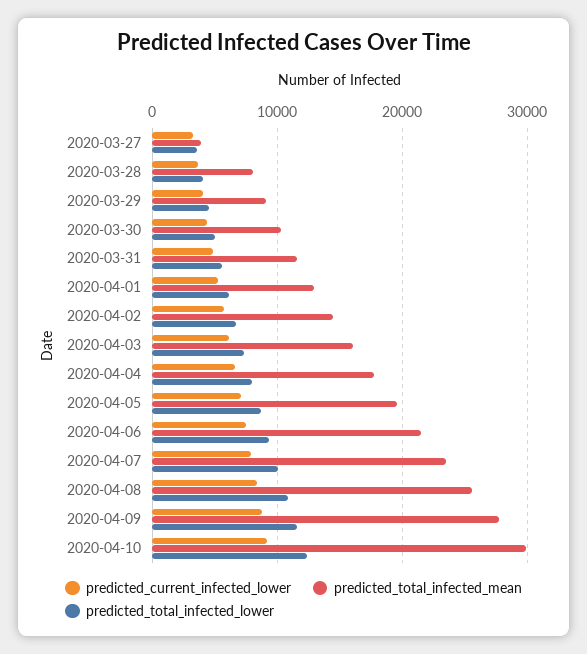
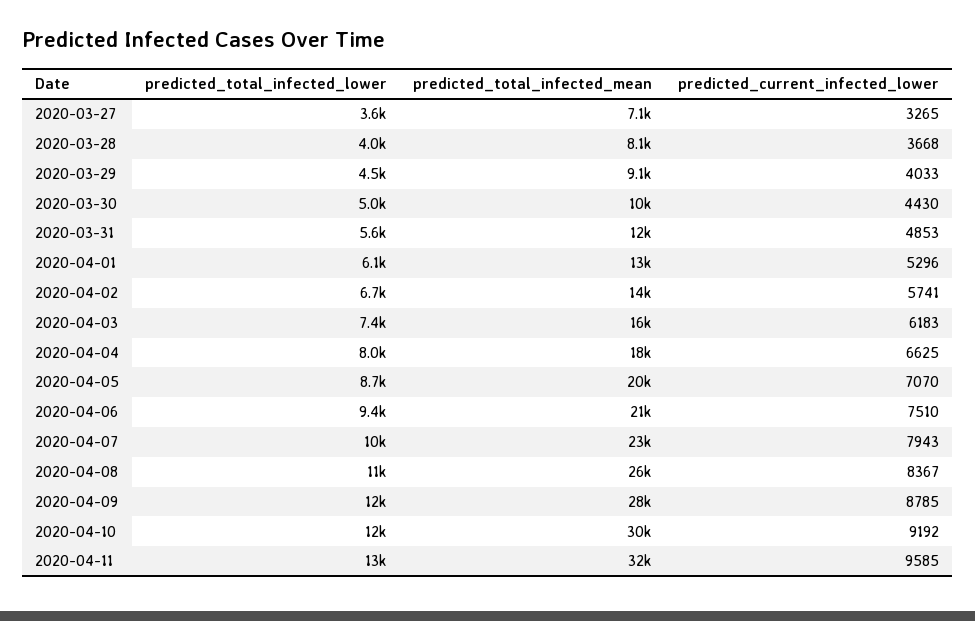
predicted_total_infected_mean, 2020-03-27: 4000 -> 7100
predicted_total_infected_lower, 2020-04-11: none -> 13000
predicted_total_infected_mean, 2020-04-11: none -> 32000
predicted_current_infected_lower, 2020-04-11: none -> 9585

